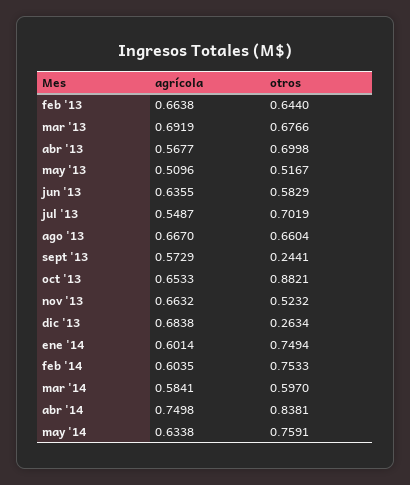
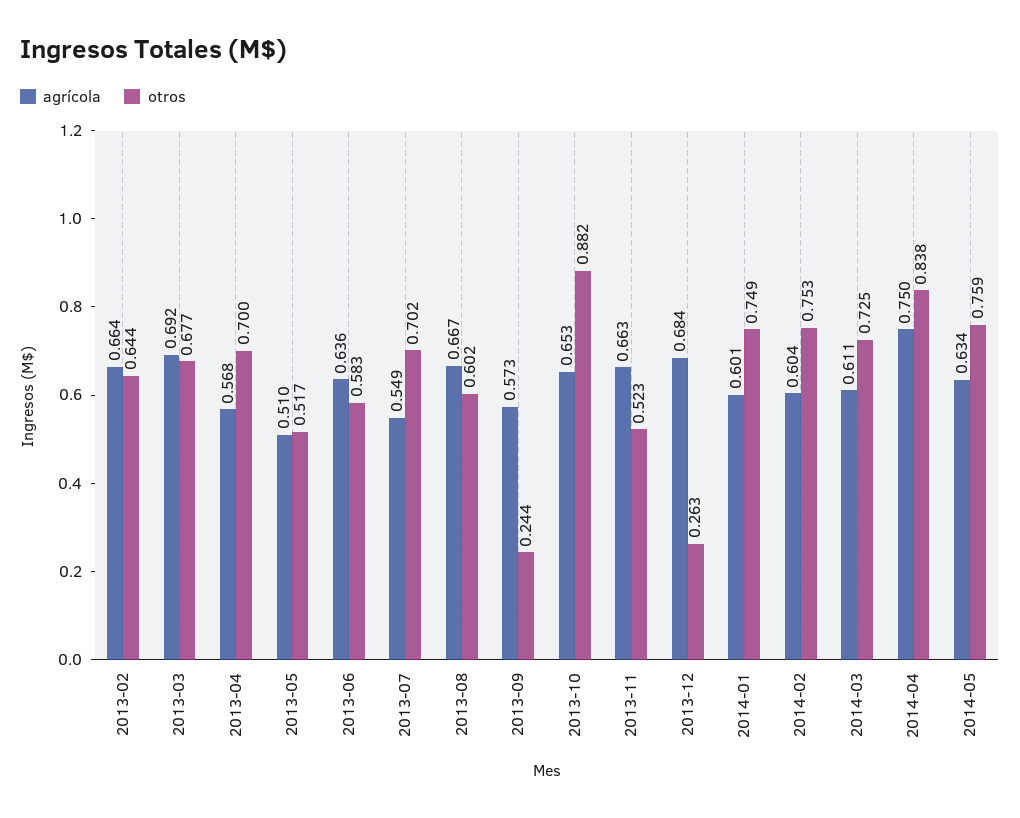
otros, ago '13: 0.6604 -> 0.602
agrícola, mar '14: 0.5841 -> 0.611
otros, mar '14: 0.597 -> 0.725

